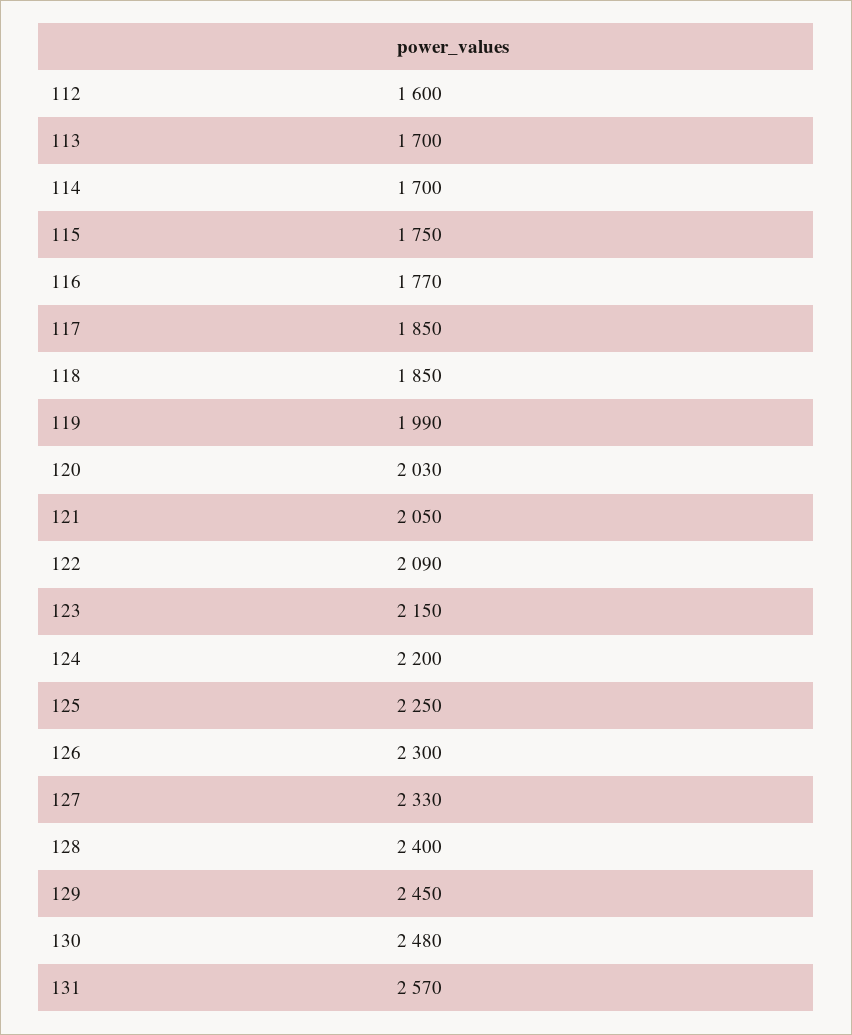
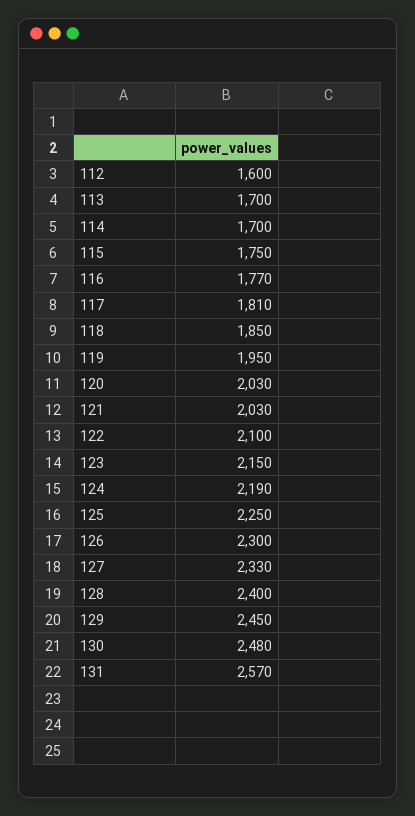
117: 1850 -> 1810
119: 1990 -> 1950
121: 2050 -> 2030
122: 2090 -> 2100
124: 2200 -> 2190

